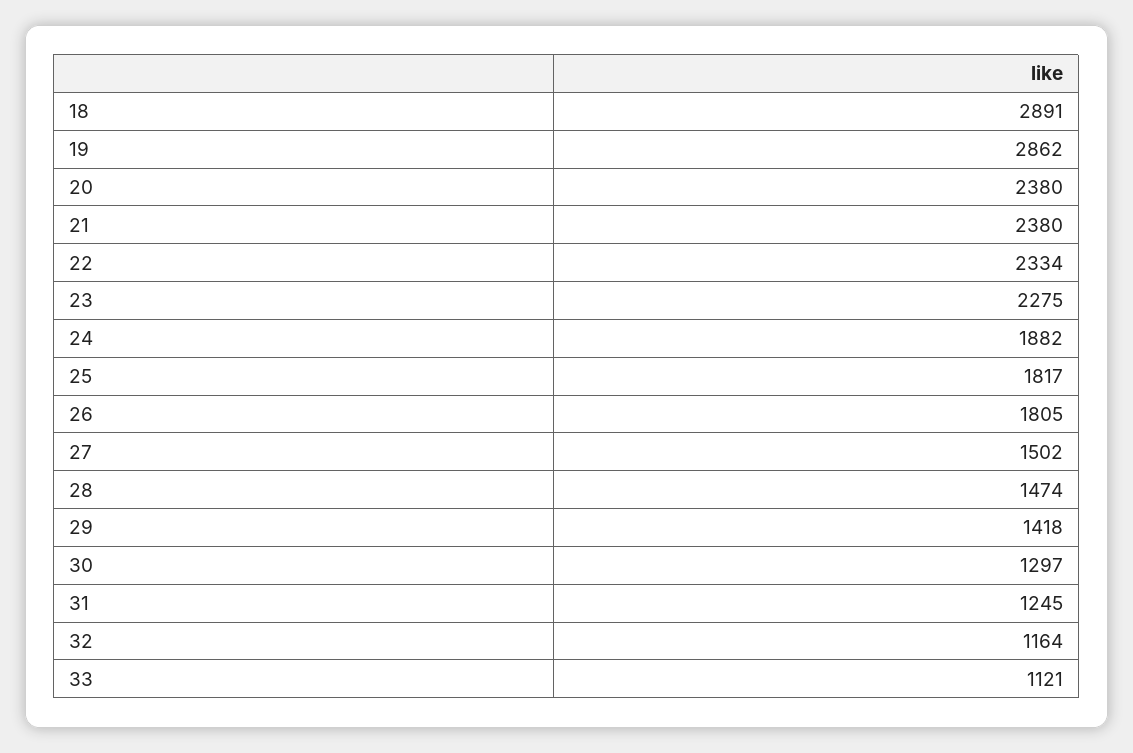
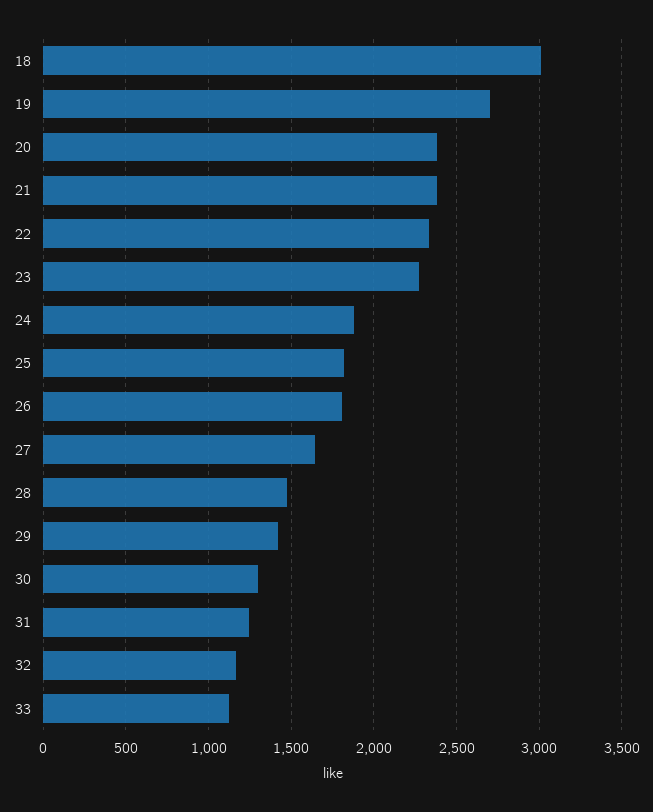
18: 2891 -> 3000
19: 2862 -> 2700
27: 1502 -> 1650

